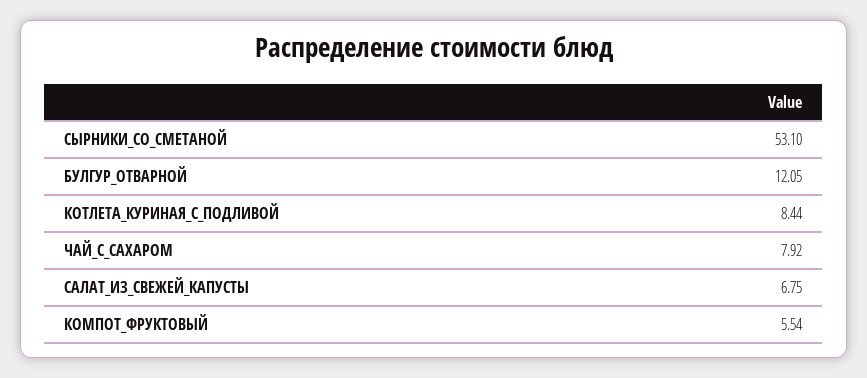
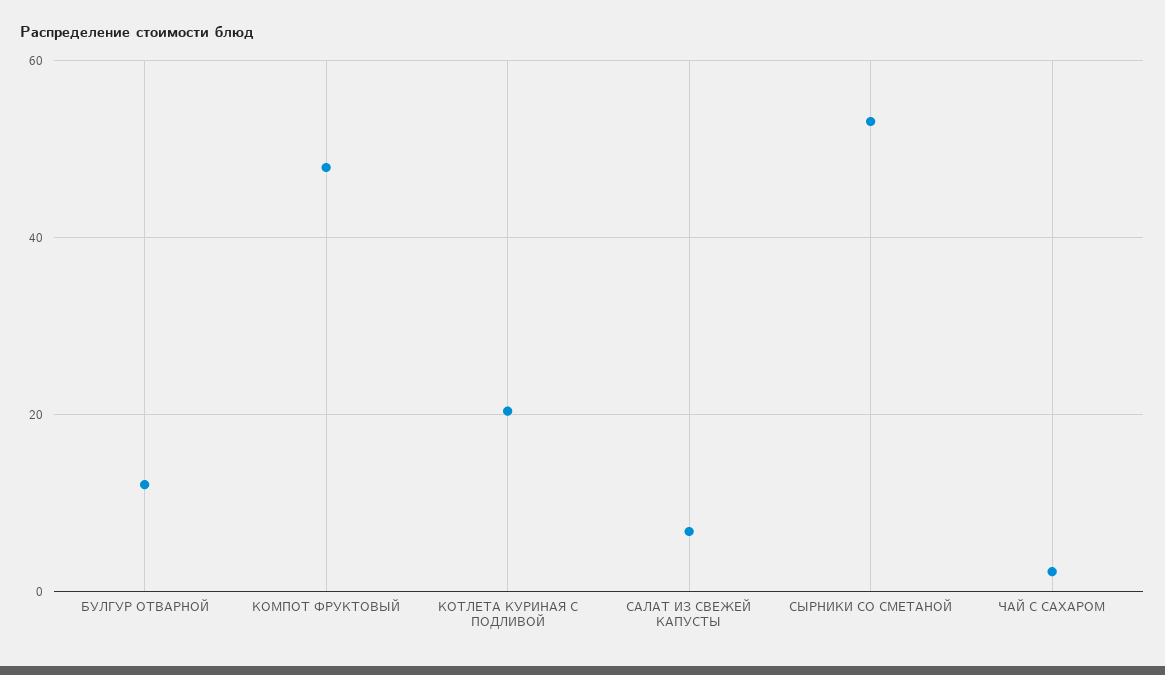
КОТЛЕТА_КУРИНАЯ_С_ПОДЛИВОЙ: 8.44 -> 20
ЧАЙ_С_САХАРОМ: 7.92 -> 2
КОМПОТ_ФРУКТОВЫЙ: 5.54 -> 48

